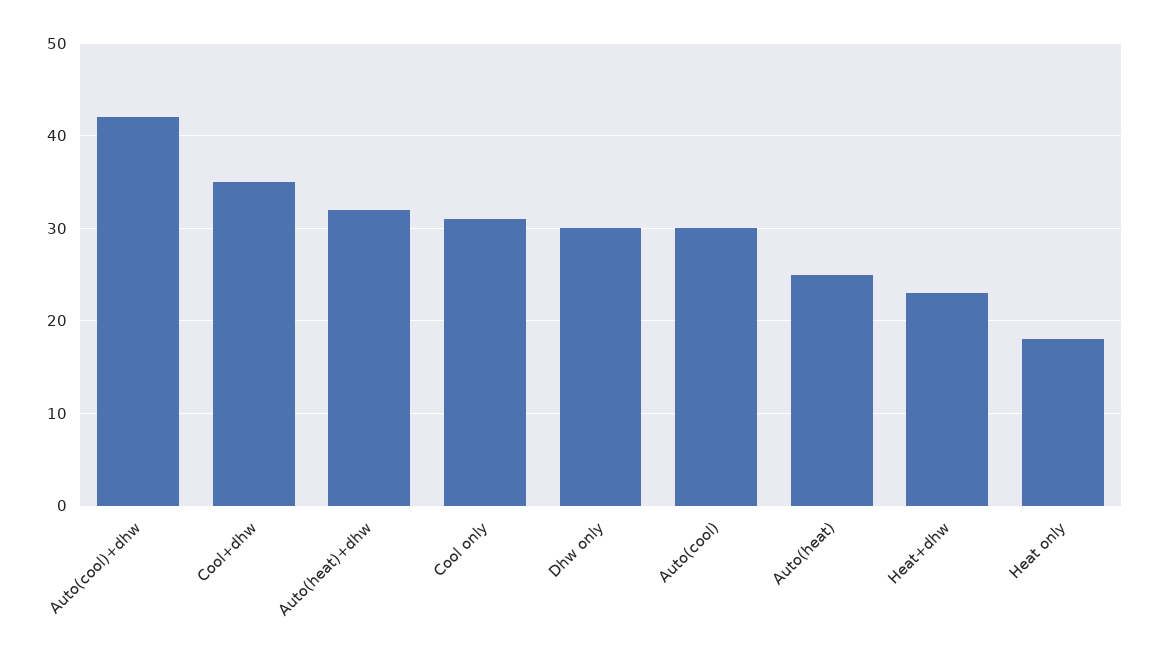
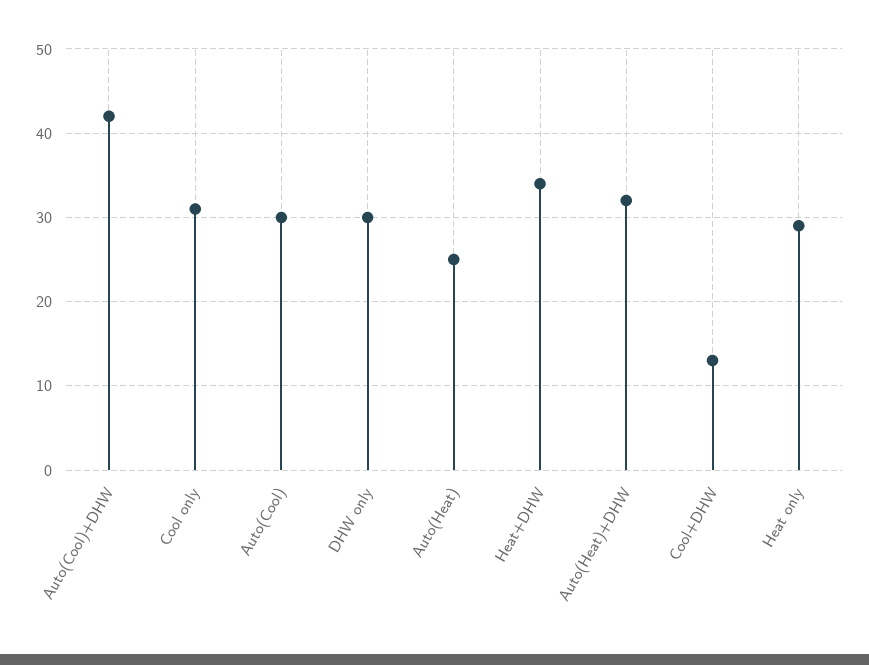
Cool+dhw: 35 -> 13
Heat+dhw: 23 -> 34
Heat only: 18 -> 29

